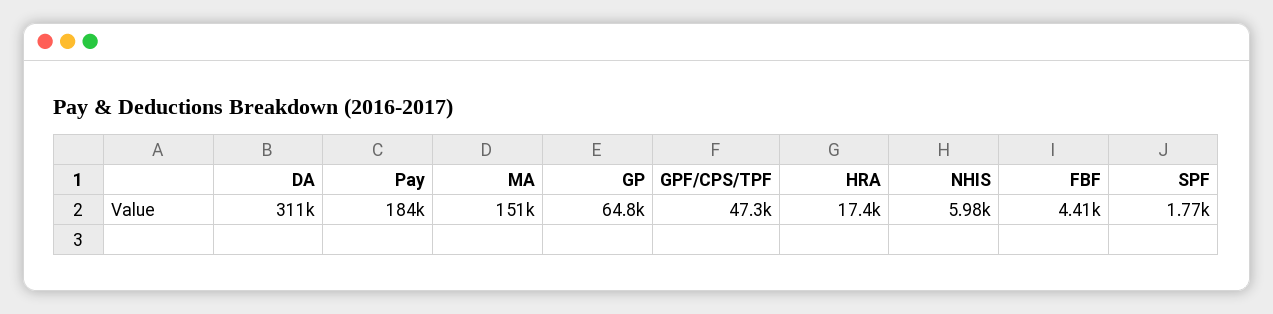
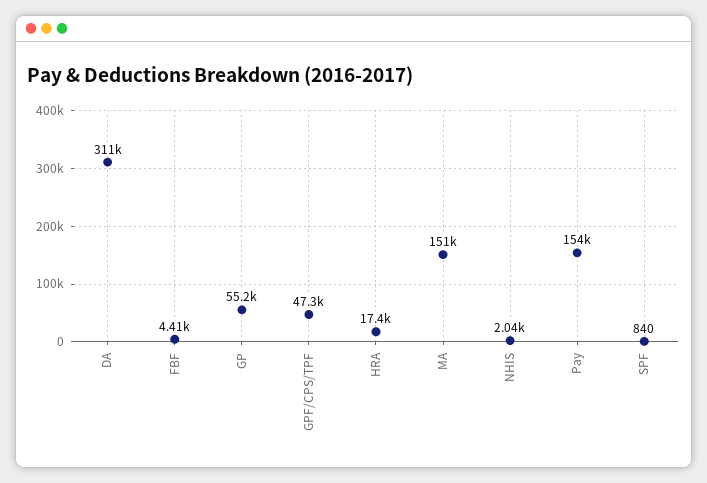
Pay: 184000 -> 154000
GP: 64800 -> 55200
NHIS: 5980 -> 2040
SPF: 1770 -> 840

